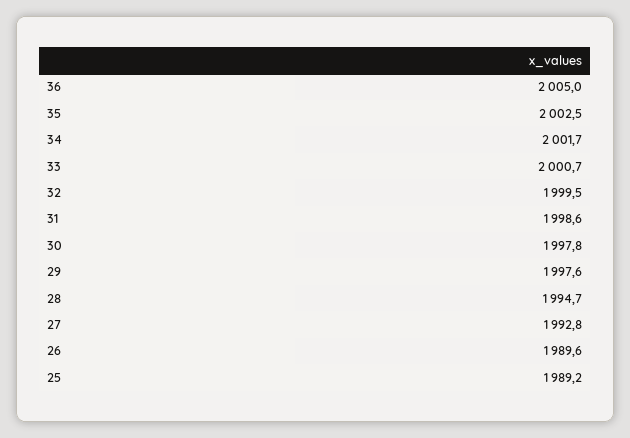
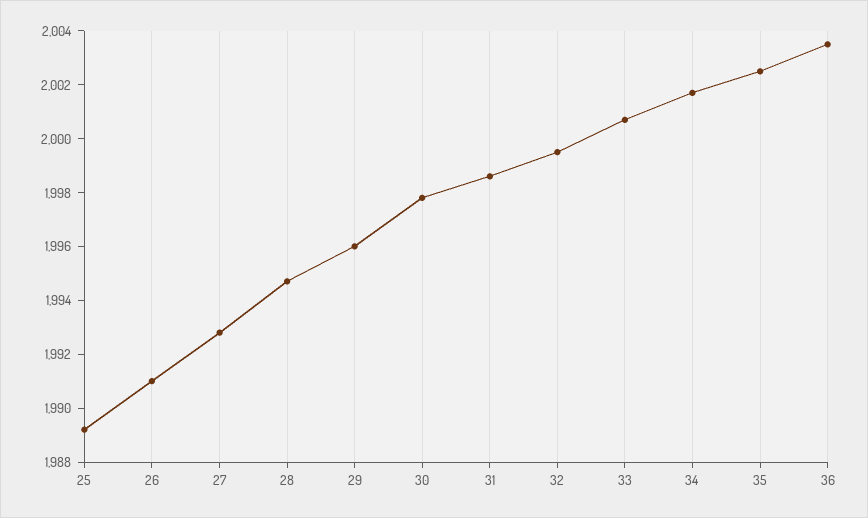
36: 2005 -> 2003.5
29: 1997.6 -> 1996
26: 1989.6 -> 1991

